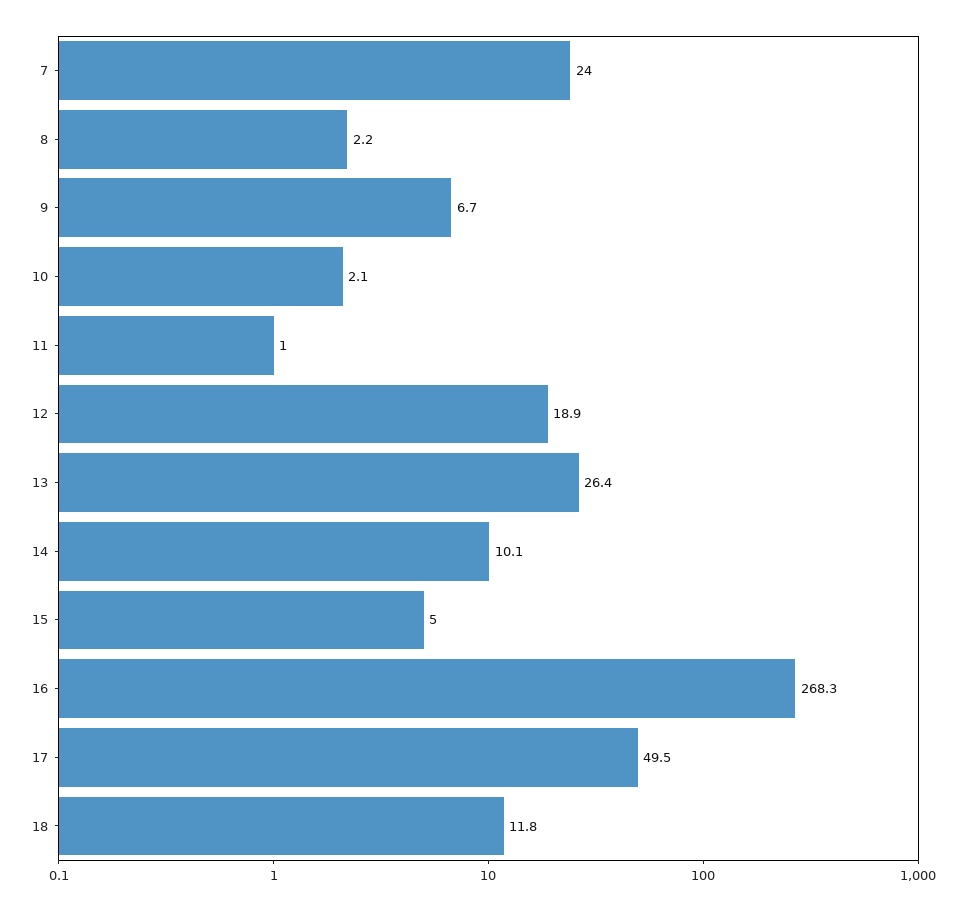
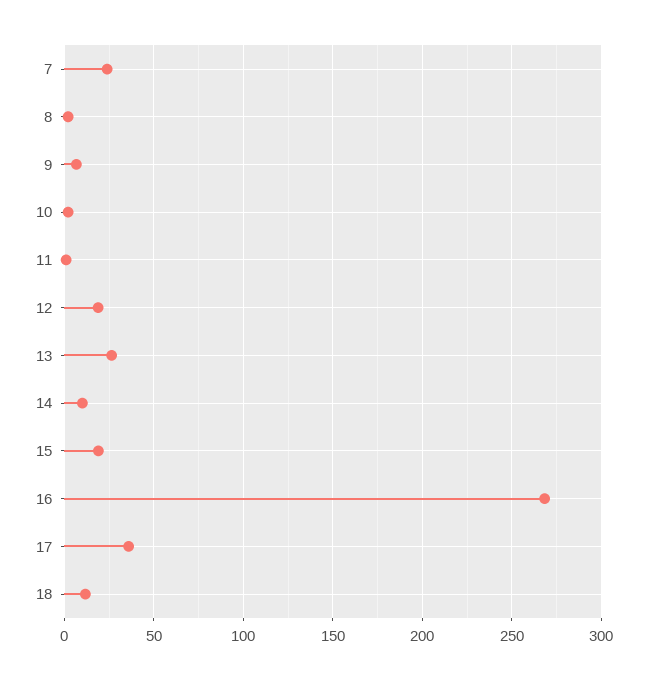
15: 5 -> 20
17: 49.5 -> 35

